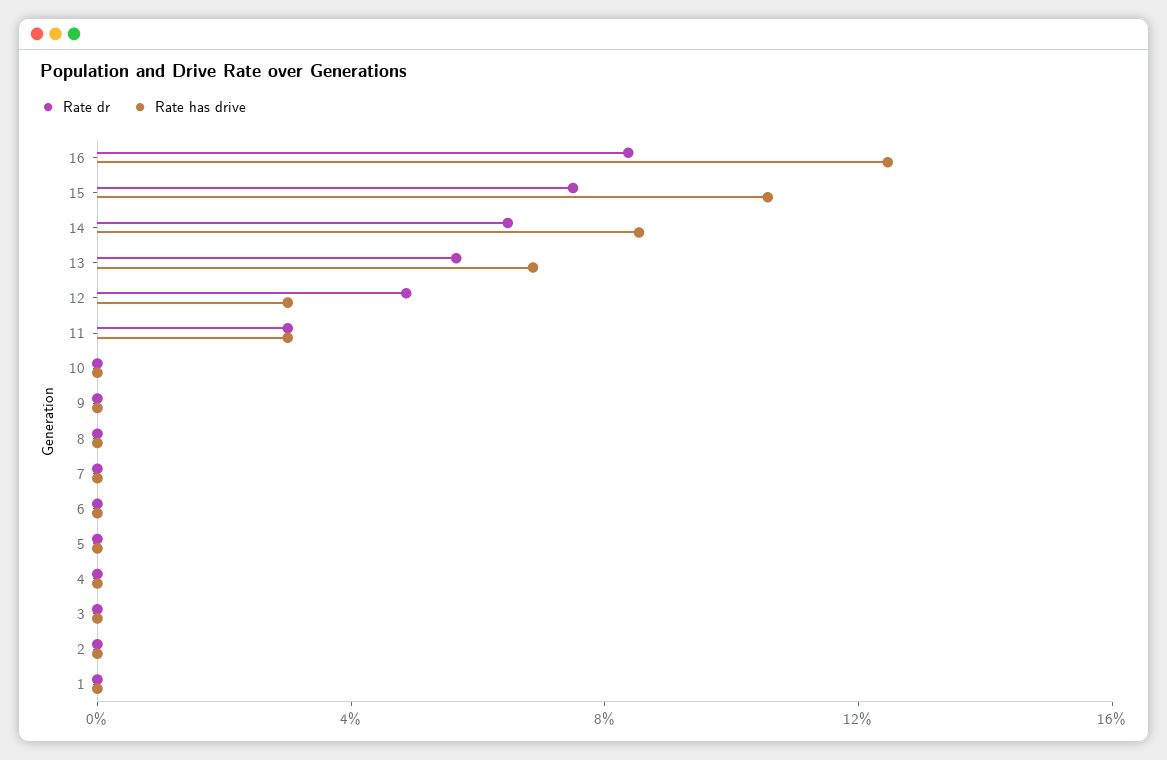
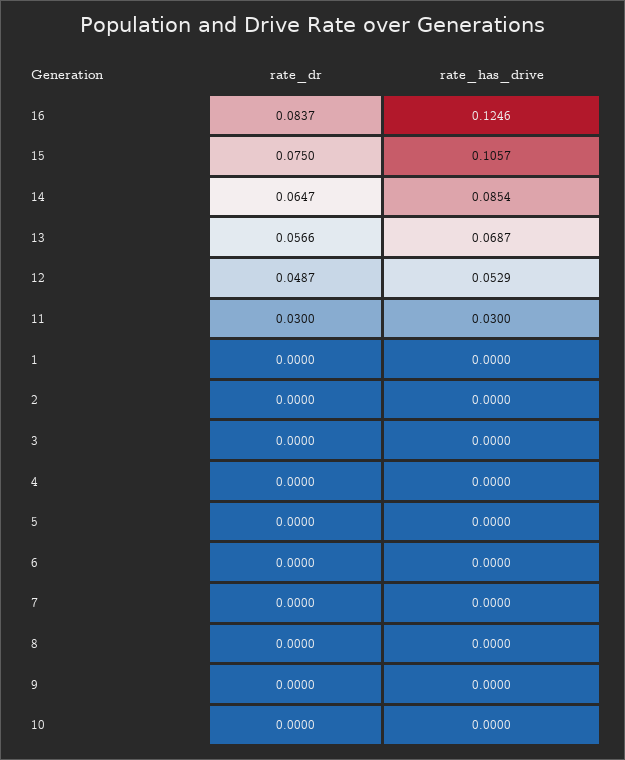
Rate has drive, 12: 0.03 -> 0.0529

